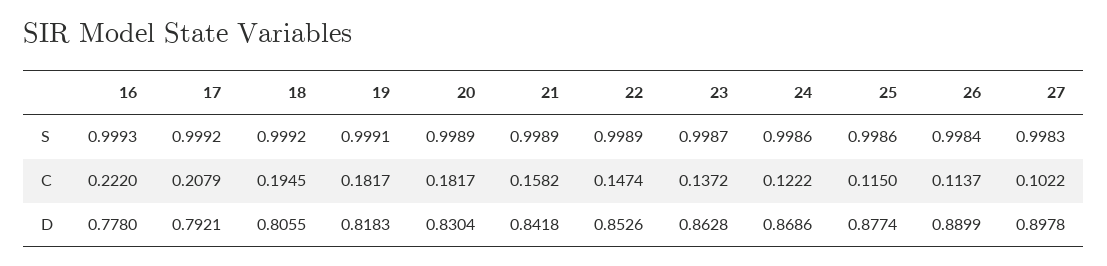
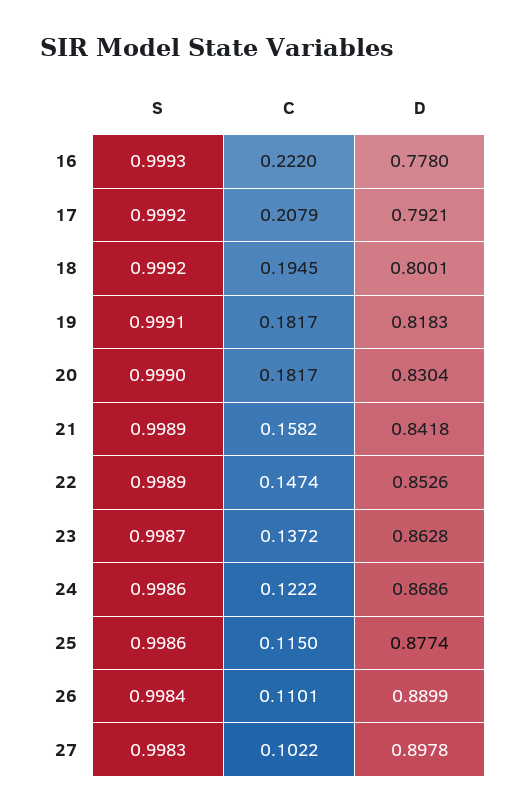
20, S: 0.9989 -> 0.999
26, C: 0.1137 -> 0.1101
18, D: 0.8055 -> 0.8001

